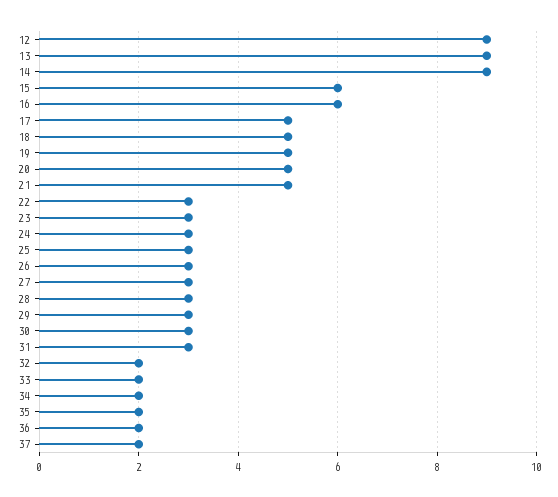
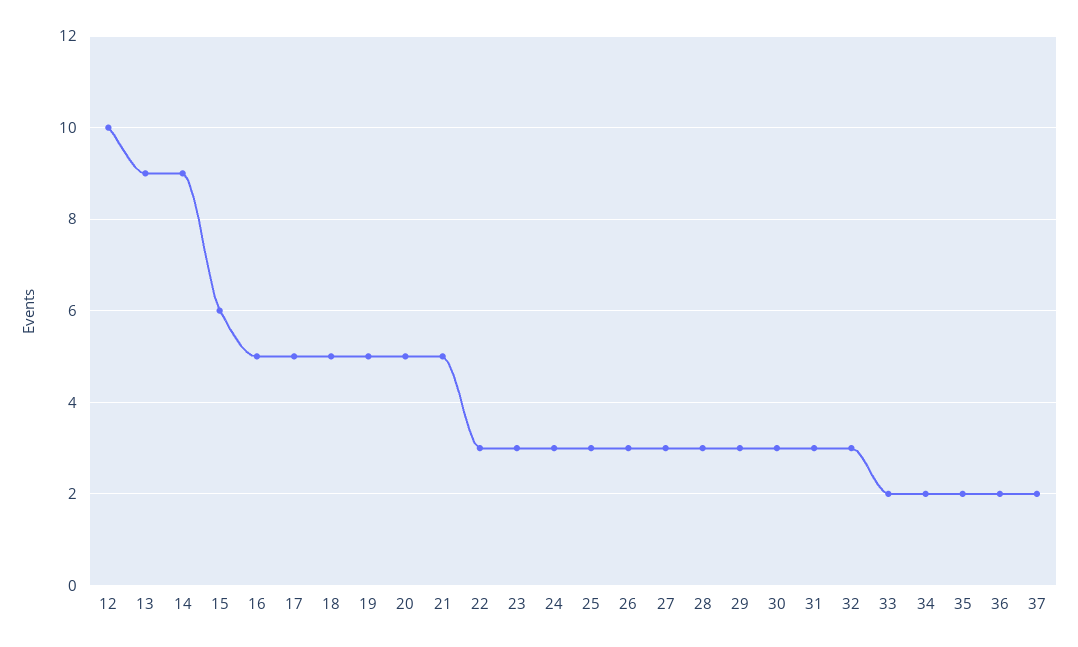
12: 9 -> 10
16: 6 -> 5
32: 2 -> 3

